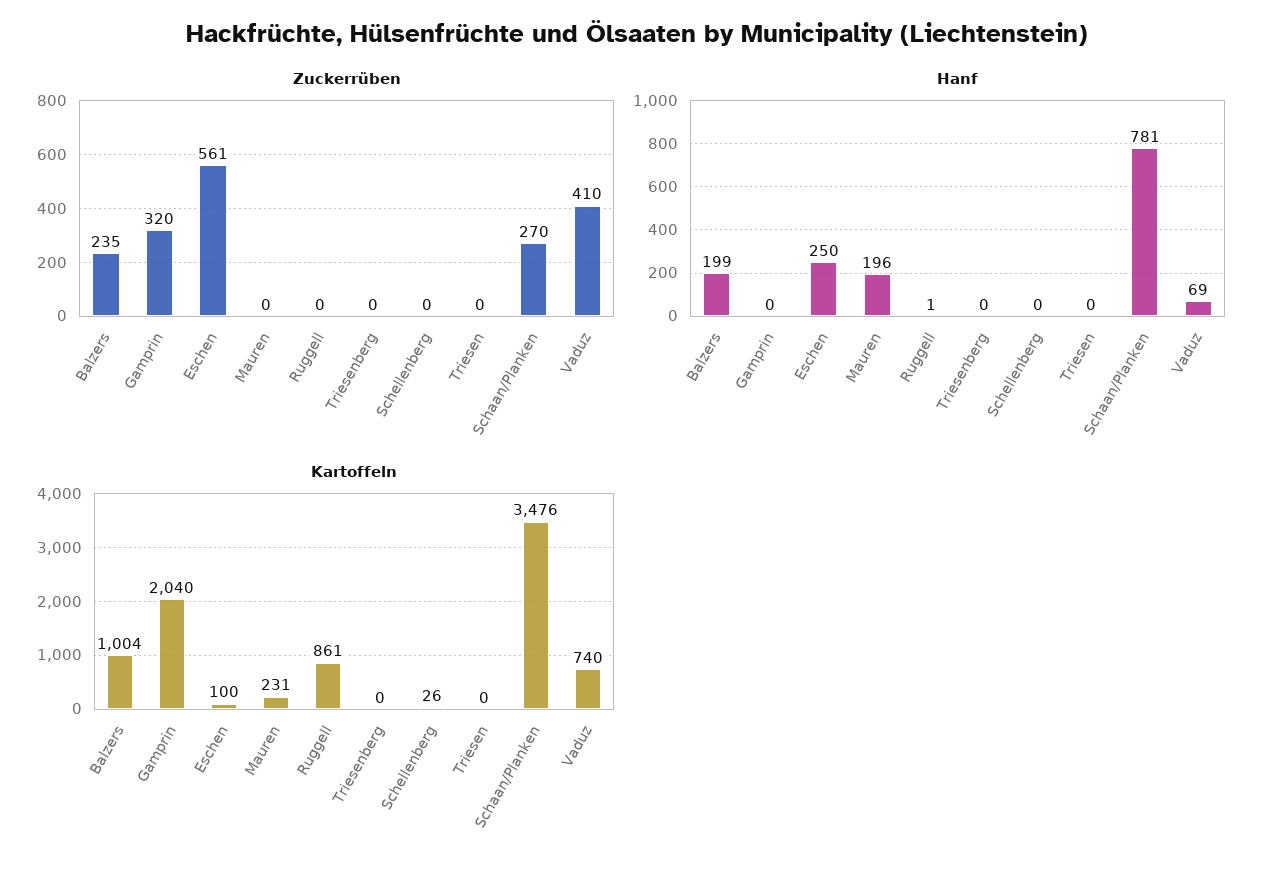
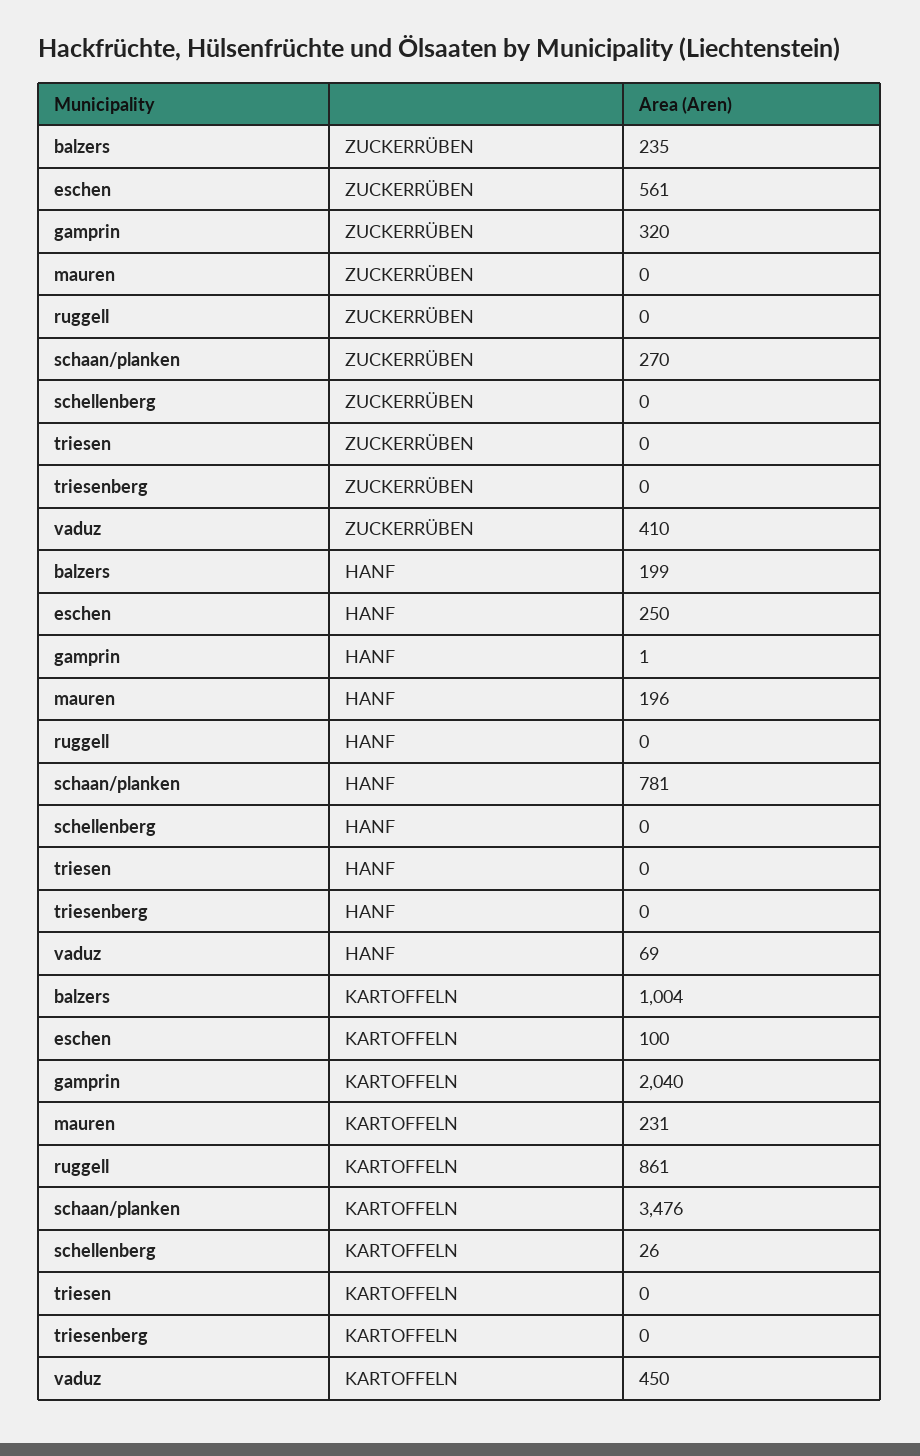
Hanf, Gamprin: 0 -> 1
Hanf, Ruggell: 1 -> 0
Kartoffeln, Vaduz: 740 -> 450

